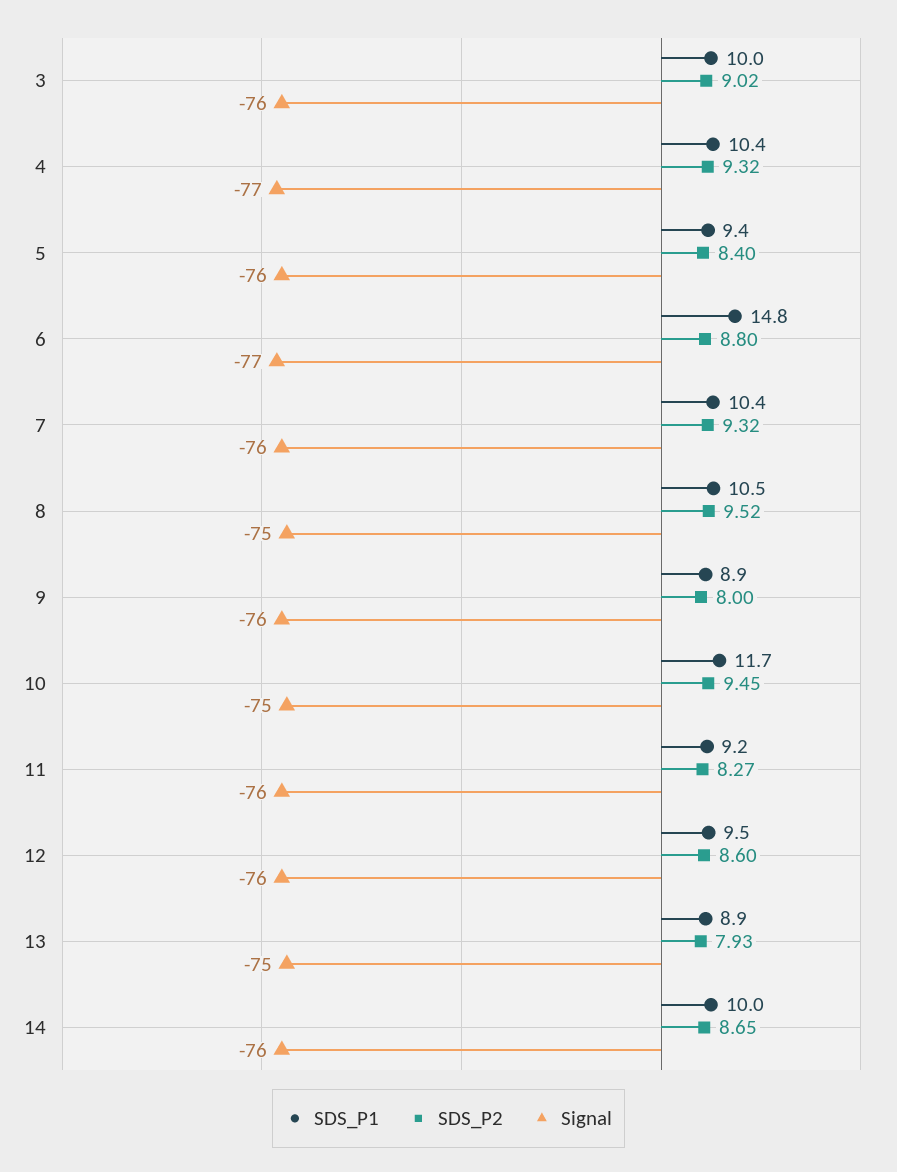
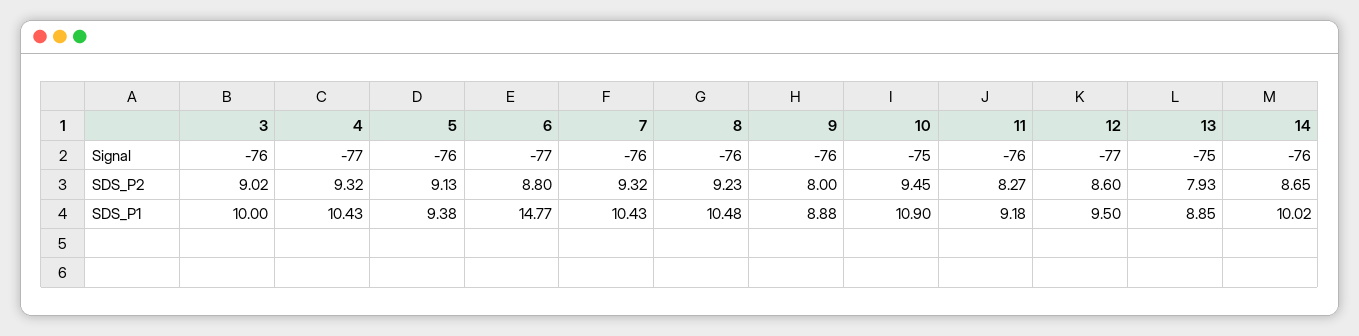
SDS_P2, 5: 8.4 -> 9.13
SDS_P2, 8: 9.52 -> 9.23
Signal, 8: -75 -> -76
SDS_P1, 10: 11.7 -> 10.9
Signal, 12: -76 -> -77

